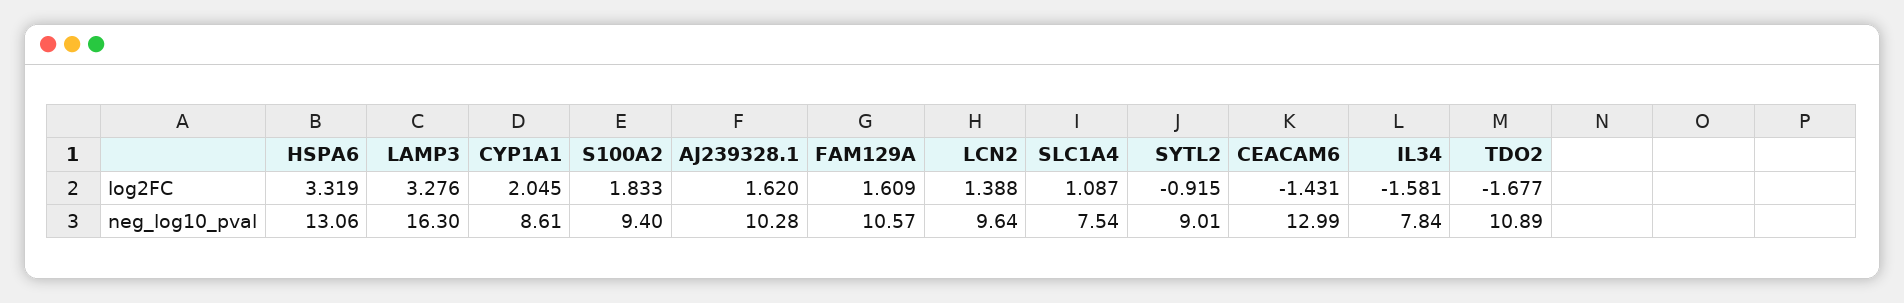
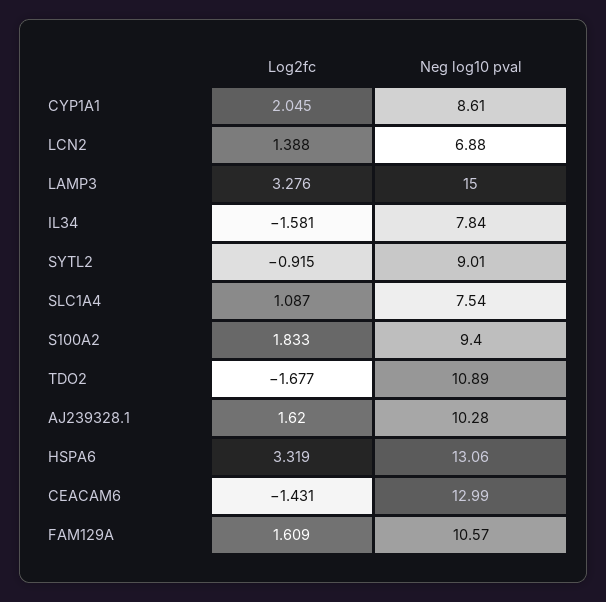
LAMP3, neg_log10_pval: 16.3 -> 15
LCN2, neg_log10_pval: 9.64 -> 6.88

